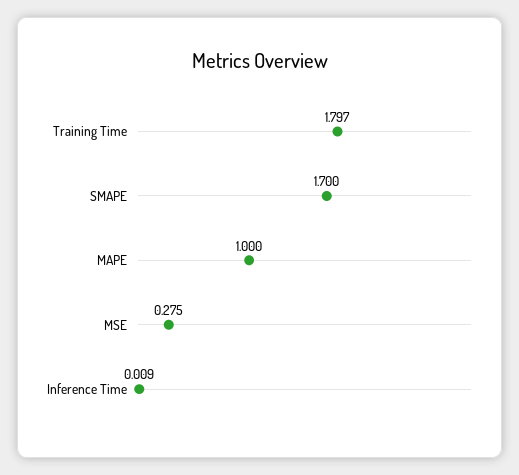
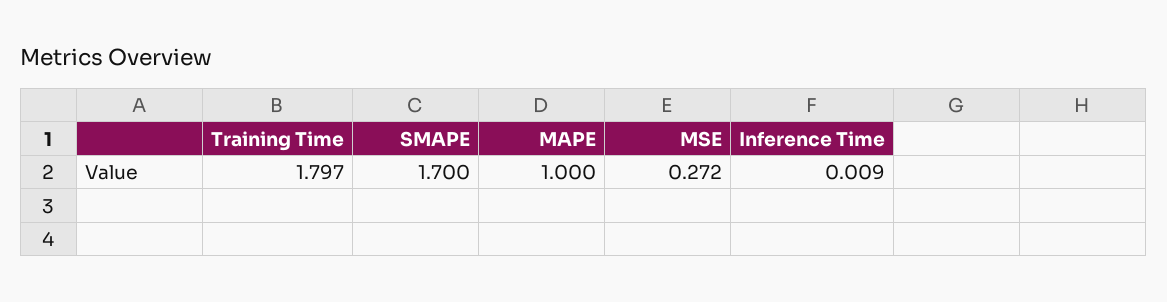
MSE: 0.275 -> 0.272

